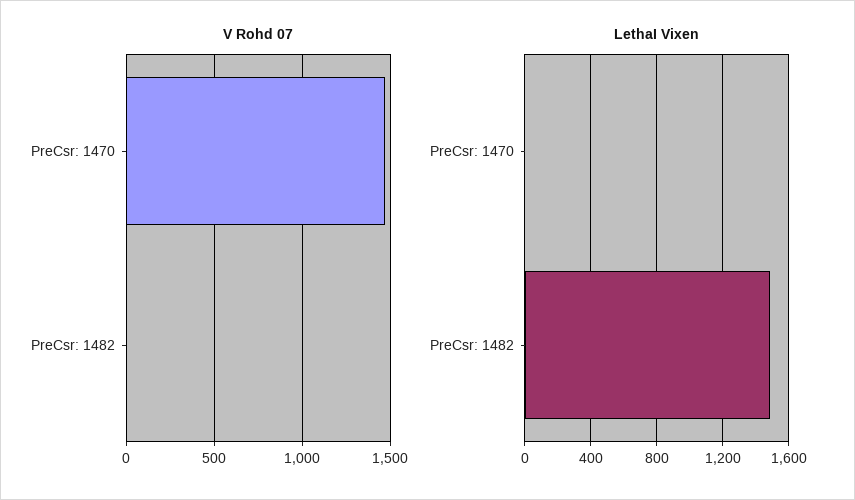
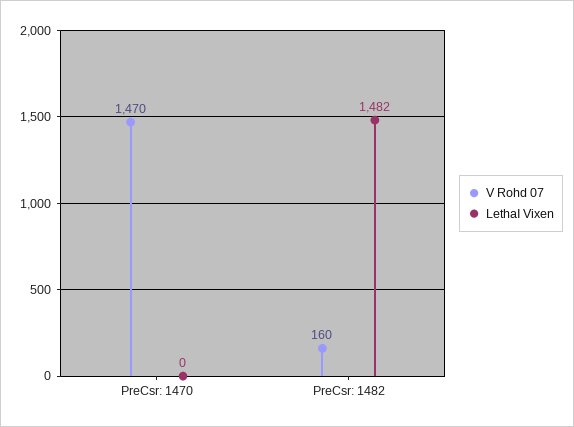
V Rohd 07, PreCsr: 1482: 0 -> 160

